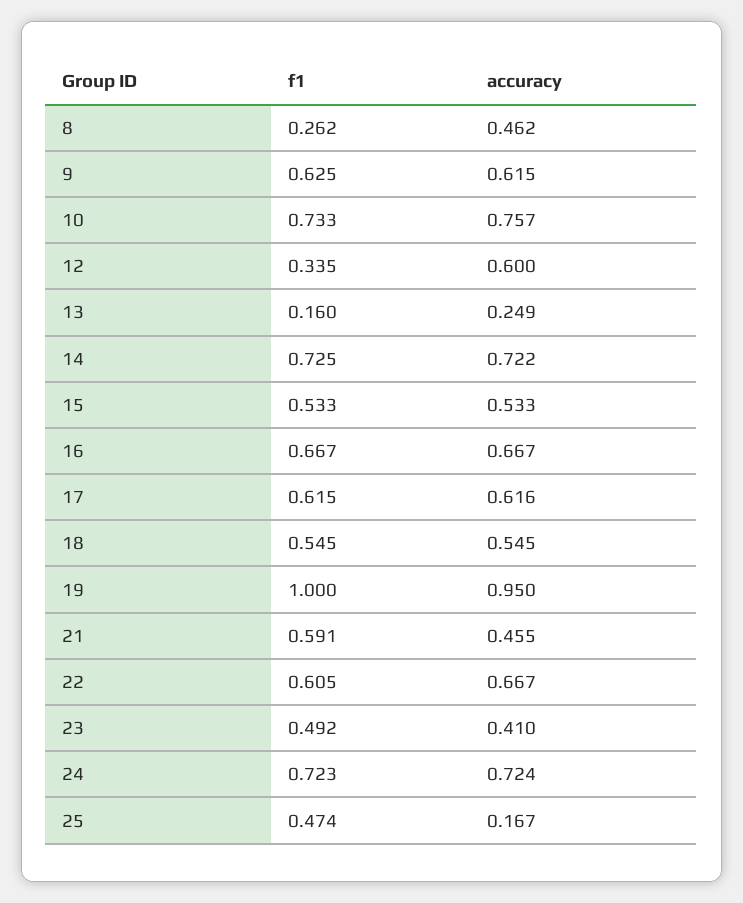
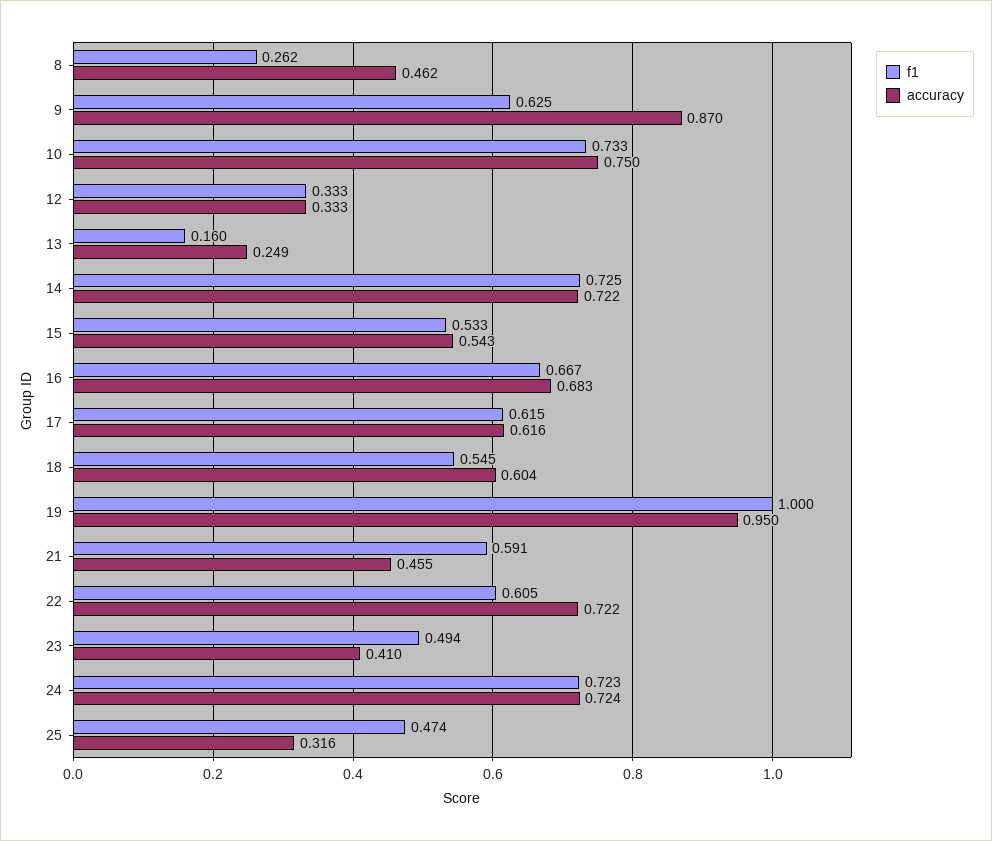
accuracy, 9: 0.615 -> 0.87
accuracy, 10: 0.757 -> 0.75
f1, 12: 0.335 -> 0.333
accuracy, 12: 0.6 -> 0.333
accuracy, 15: 0.533 -> 0.543
accuracy, 16: 0.667 -> 0.683
accuracy, 18: 0.545 -> 0.604
accuracy, 22: 0.667 -> 0.722
f1, 23: 0.492 -> 0.494
accuracy, 25: 0.167 -> 0.316

